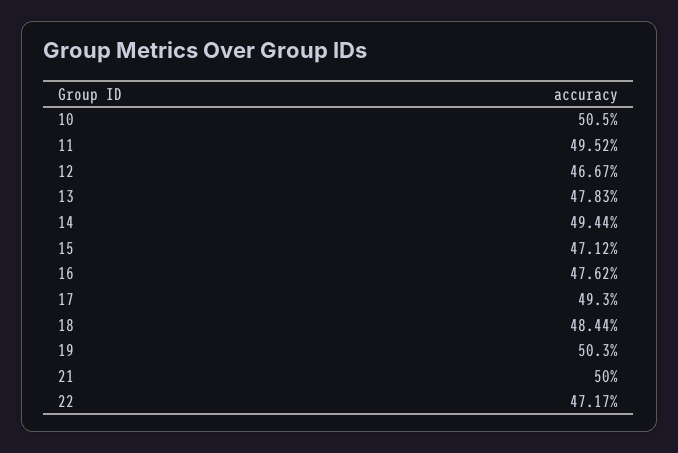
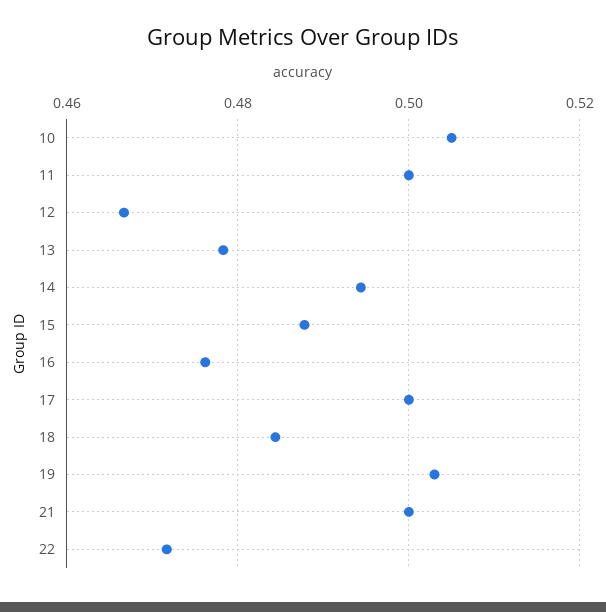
11: 0.4952 -> 0.5
15: 0.4712 -> 0.488
17: 0.493 -> 0.5

